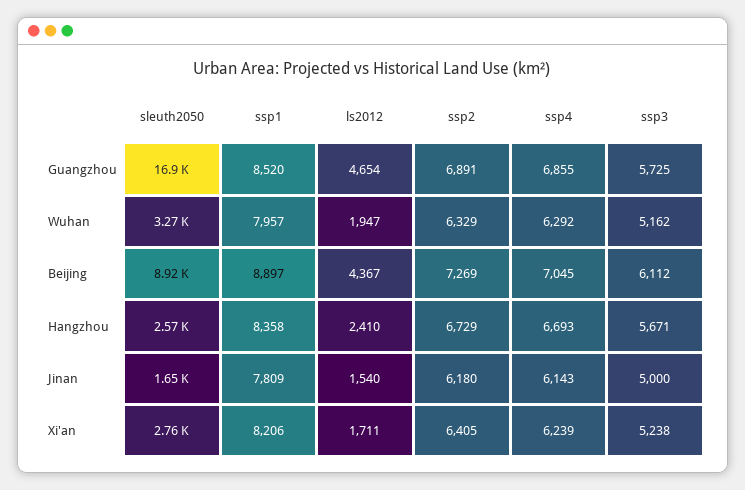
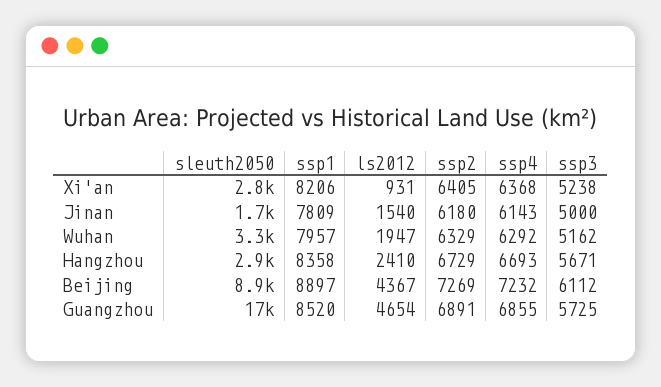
ssp4, Beijing: 7045 -> 7232
sleuth2050, Hangzhou: 2570 -> 2900
ls2012, Xi'an: 1711 -> 931
ssp4, Xi'an: 6239 -> 6368

